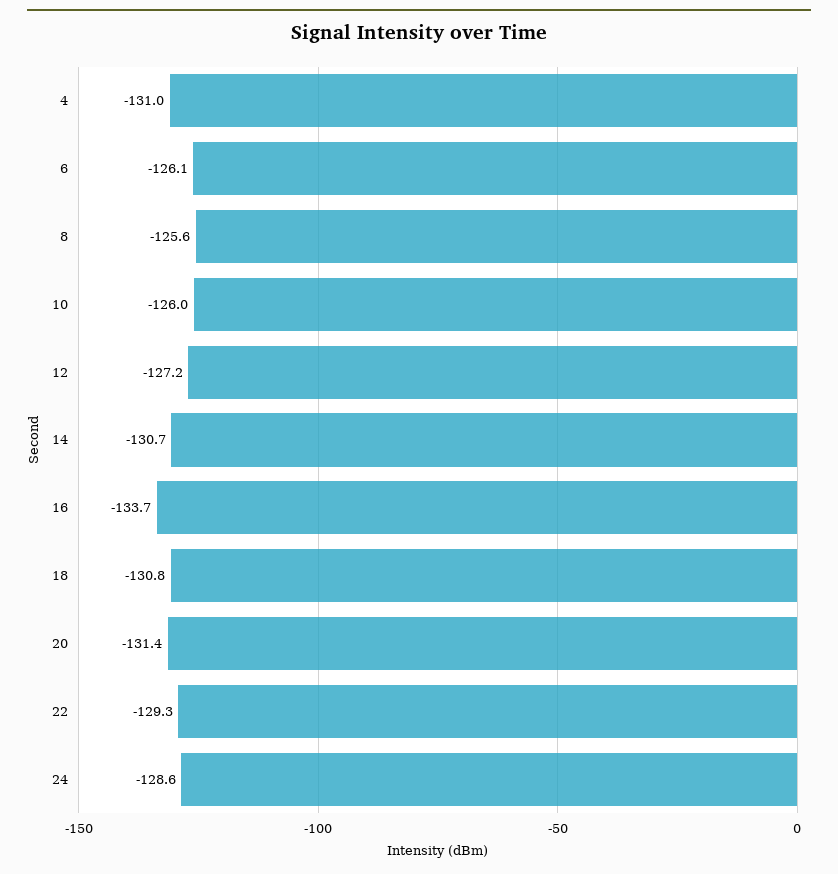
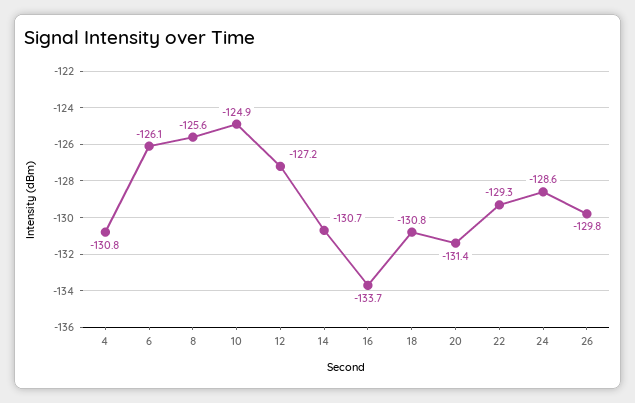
4: -131 -> -130.8
10: -126 -> -124.9
26: none -> -129.8

